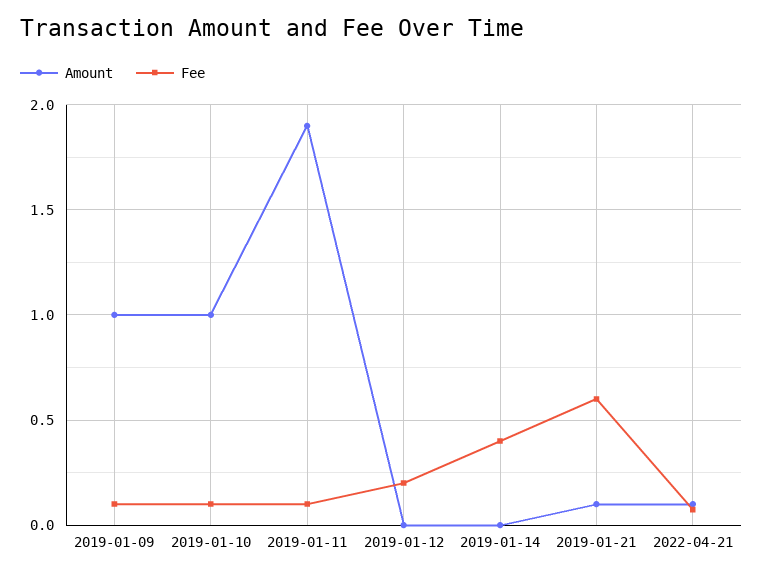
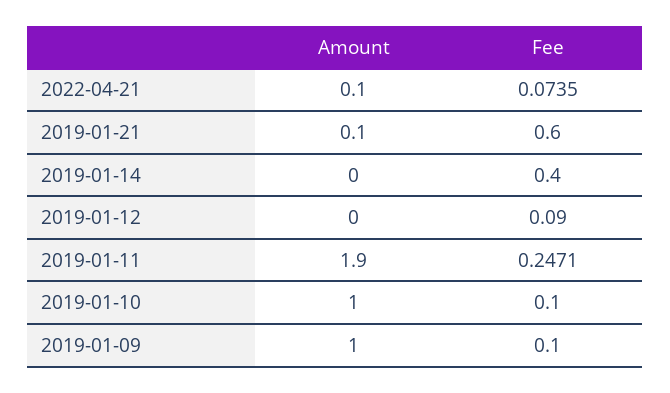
Fee, 2019-01-11: 0.1 -> 0.2471
Fee, 2019-01-12: 0.2 -> 0.09

